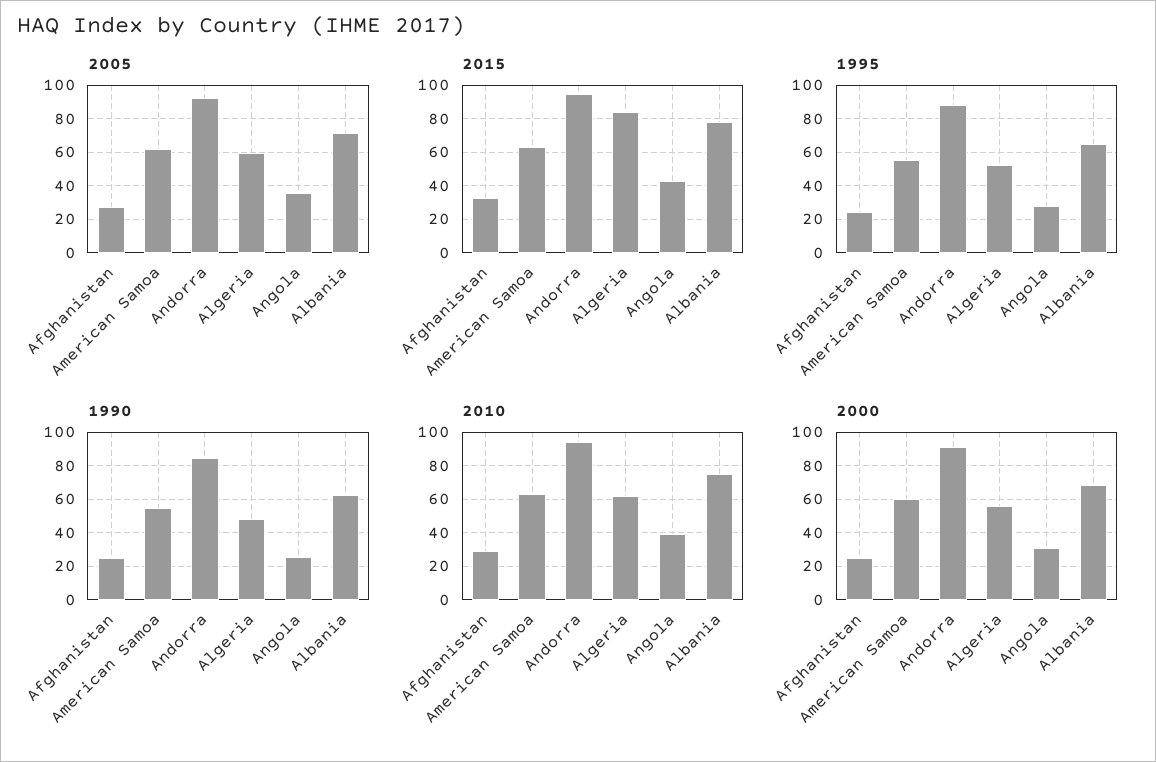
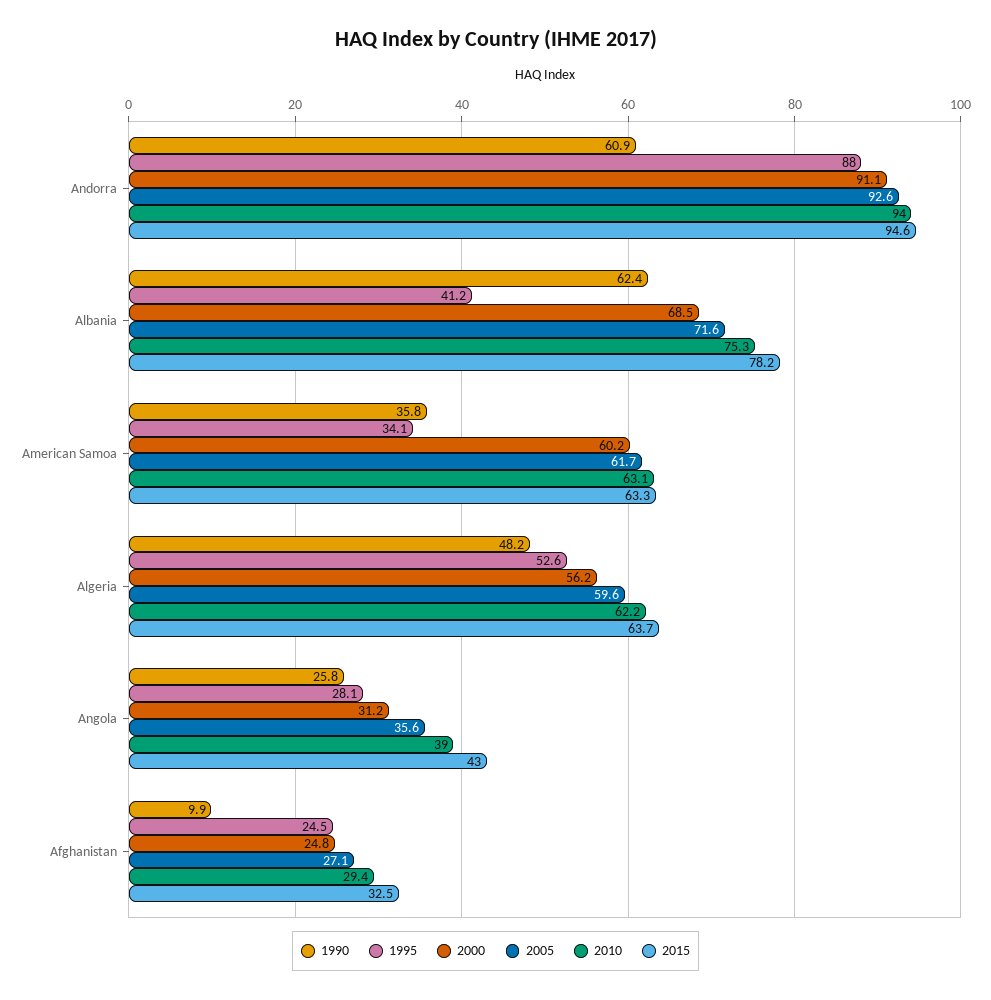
2015, Algeria: 85 -> 63.7
1995, American Samoa: 55 -> 34.1
1995, Albania: 65 -> 41.2
1990, Afghanistan: 25 -> 9.9
1990, American Samoa: 55 -> 35.8
1990, Andorra: 85 -> 60.9

